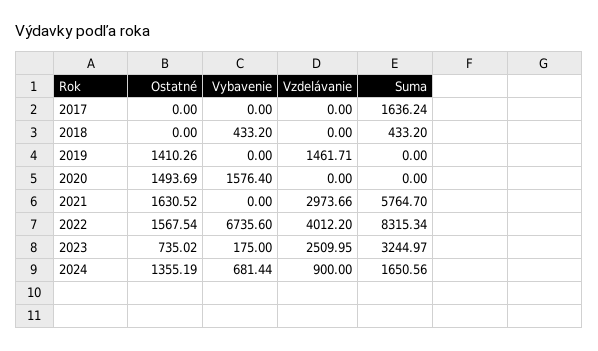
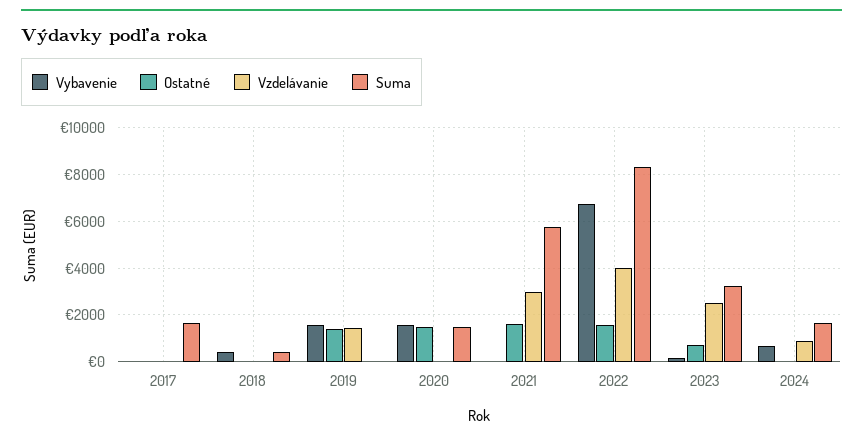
Vybavenie, 2019: 0 -> 1500
Suma, 2020: 0 -> 1500
Ostatné, 2024: 1355.19 -> 0

